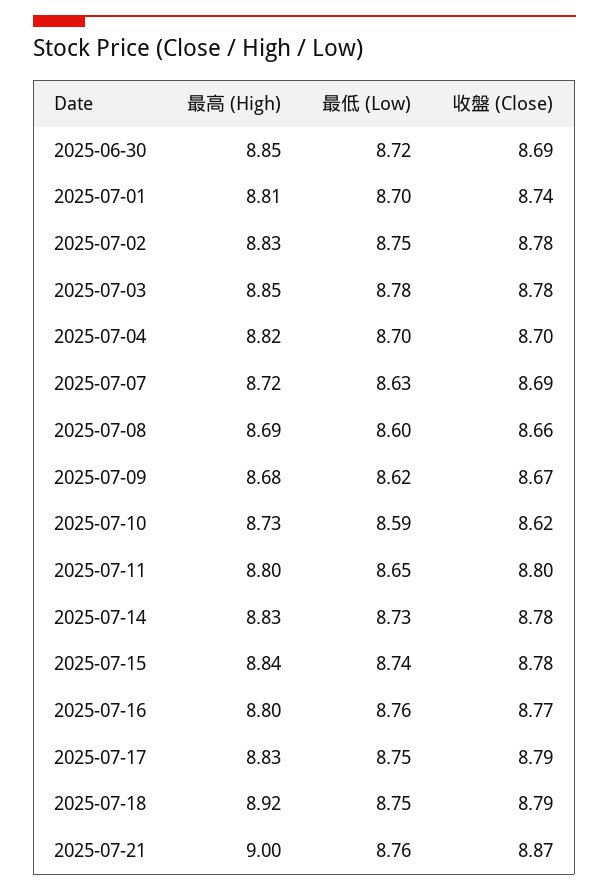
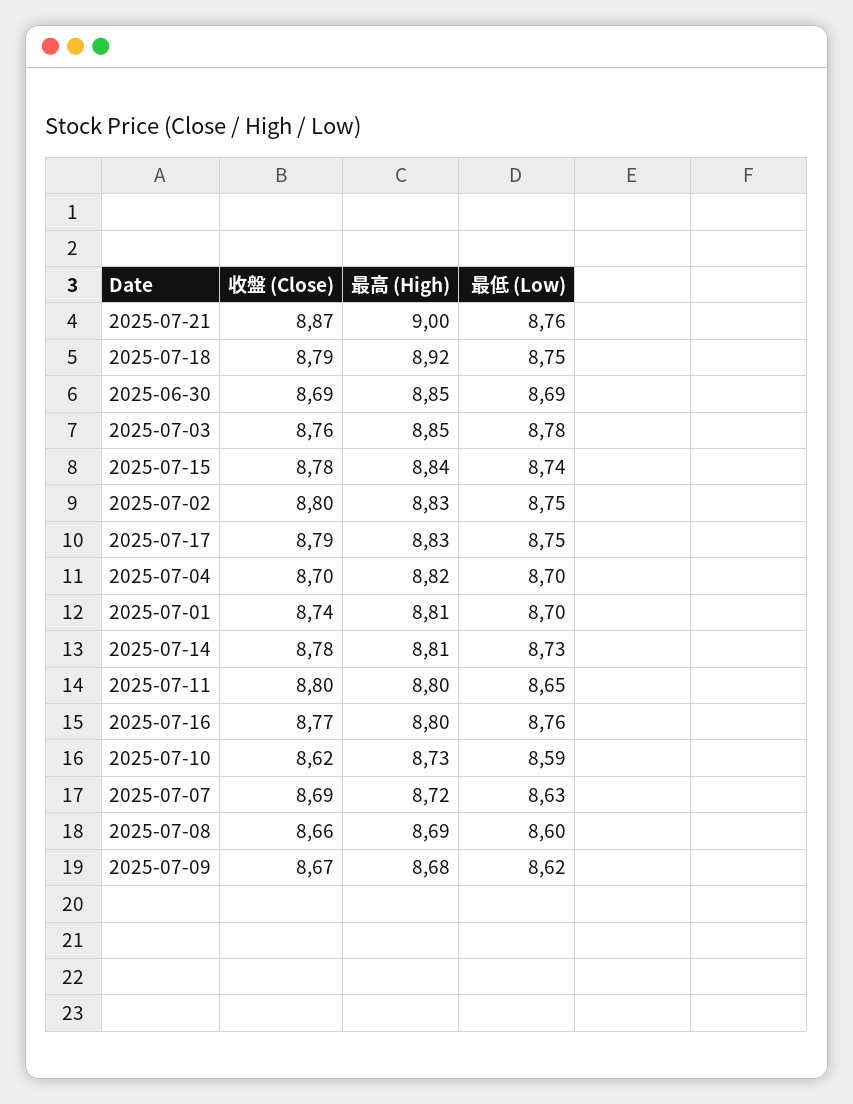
最低 (Low), 2025-06-30: 8.72 -> 8.69
收盤 (Close), 2025-07-02: 8.78 -> 8.8
收盤 (Close), 2025-07-03: 8.78 -> 8.76
最高 (High), 2025-07-14: 8.83 -> 8.81

